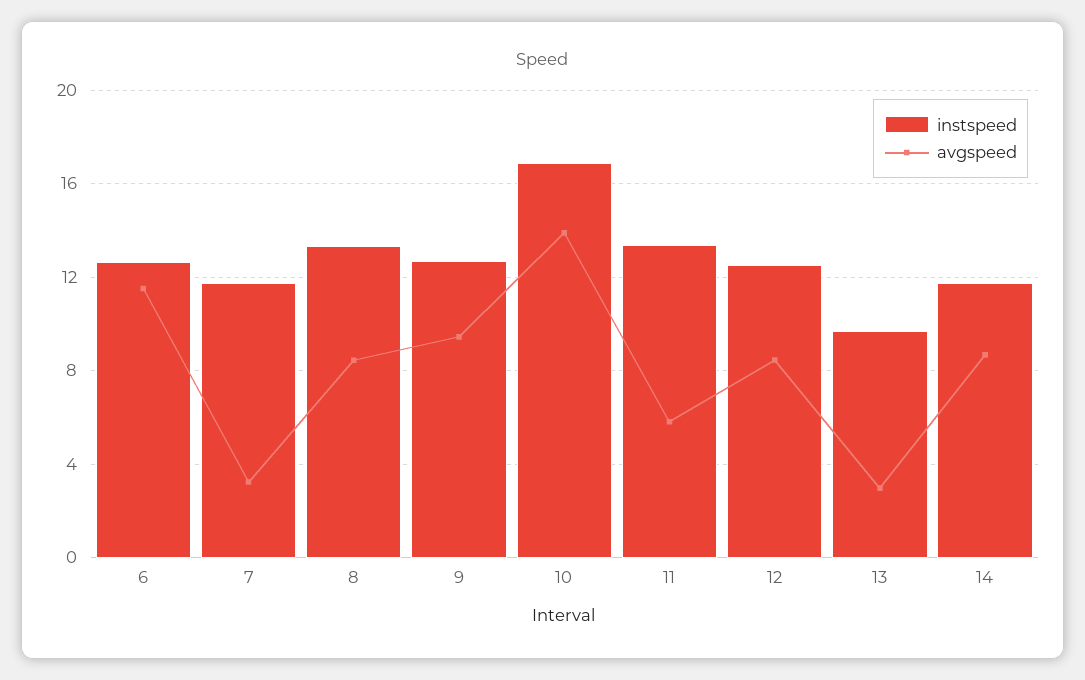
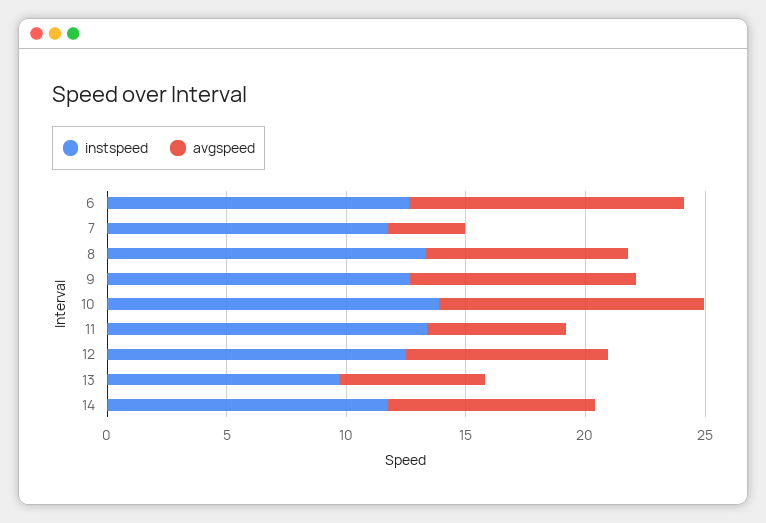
instspeed, 10: 17 -> 14
avgspeed, 10: 14 -> 11
avgspeed, 13: 3 -> 6

